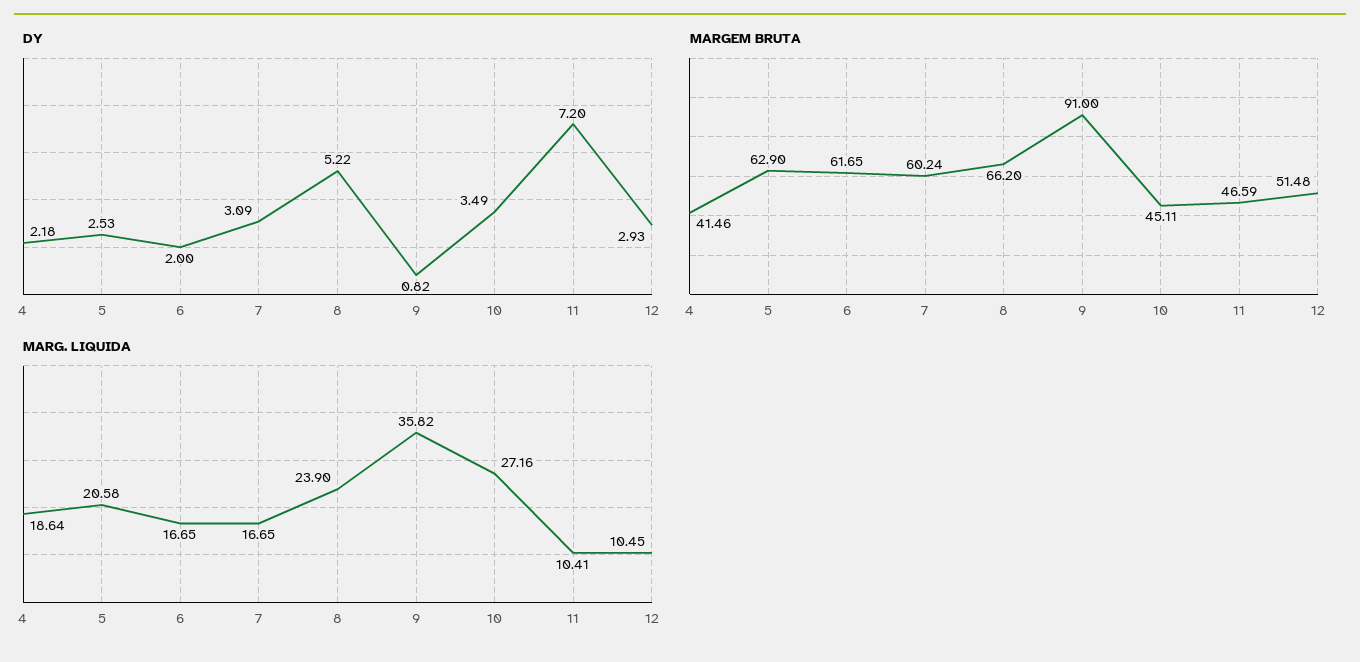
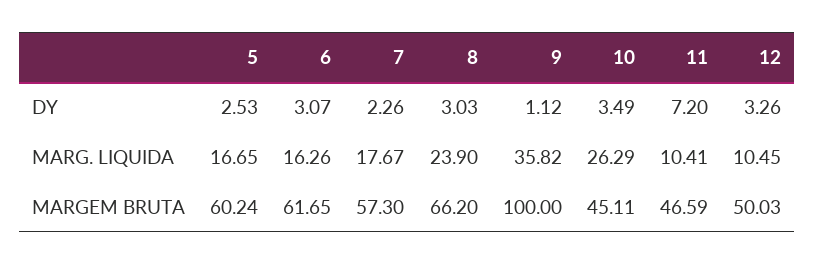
DY, 4: 2.18 -> none
DY, 6: 2 -> 3.07
DY, 7: 3.09 -> 2.26
DY, 8: 5.22 -> 3.03
DY, 9: 0.82 -> 1.12
DY, 12: 2.93 -> 3.26
MARGEM BRUTA, 4: 41.46 -> none
MARGEM BRUTA, 5: 62.9 -> 60.24
MARGEM BRUTA, 7: 60.24 -> 57.3
MARGEM BRUTA, 9: 91 -> 100
MARGEM BRUTA, 12: 51.48 -> 50.03
MARG. LIQUIDA, 4: 18.64 -> none
MARG. LIQUIDA, 5: 20.58 -> 16.65
MARG. LIQUIDA, 6: 16.65 -> 16.26
MARG. LIQUIDA, 7: 16.65 -> 17.67
MARG. LIQUIDA, 10: 27.16 -> 26.29

